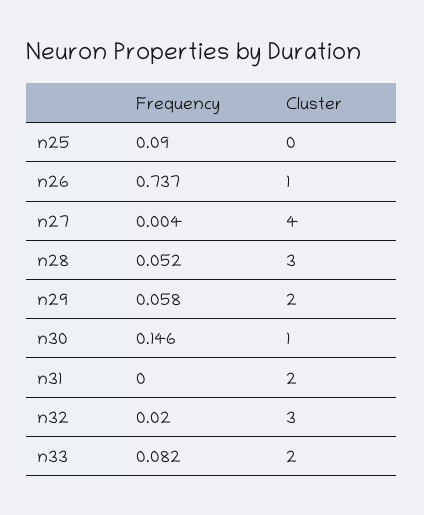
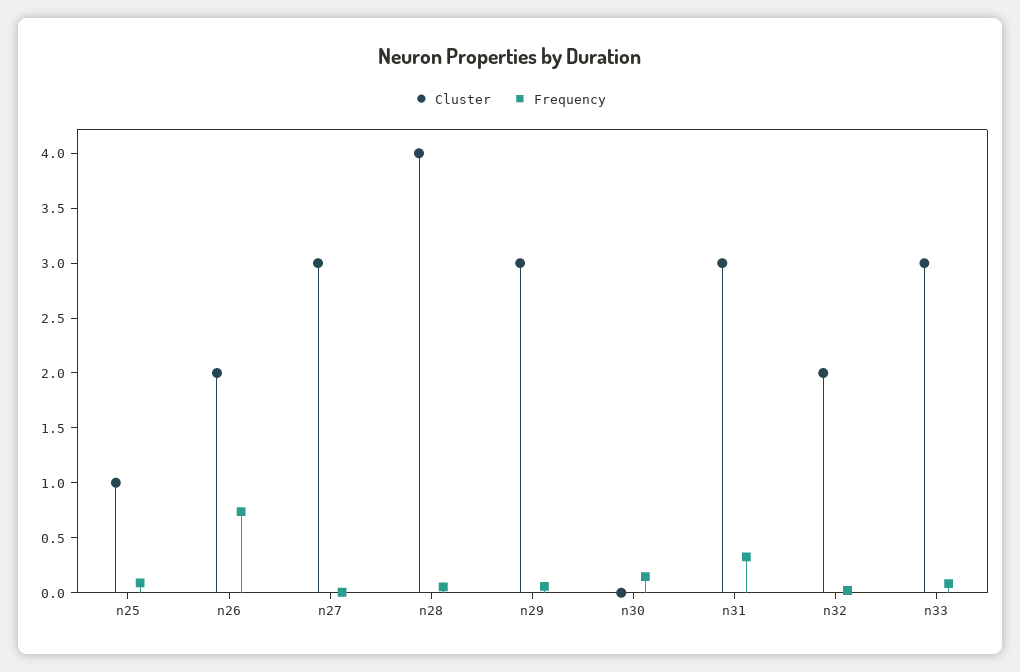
Cluster, n25: 0 -> 1
Cluster, n26: 1 -> 2
Cluster, n27: 4 -> 3
Cluster, n28: 3 -> 4
Cluster, n29: 2 -> 3
Cluster, n30: 1 -> 0
Frequency, n31: 0 -> 0.3
Cluster, n31: 2 -> 3
Cluster, n32: 3 -> 2
Cluster, n33: 2 -> 3

